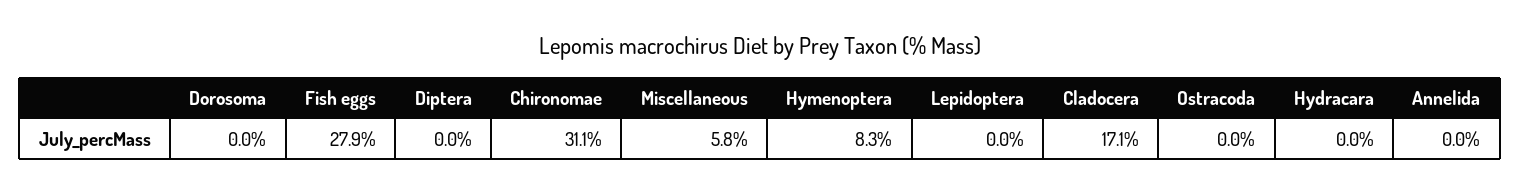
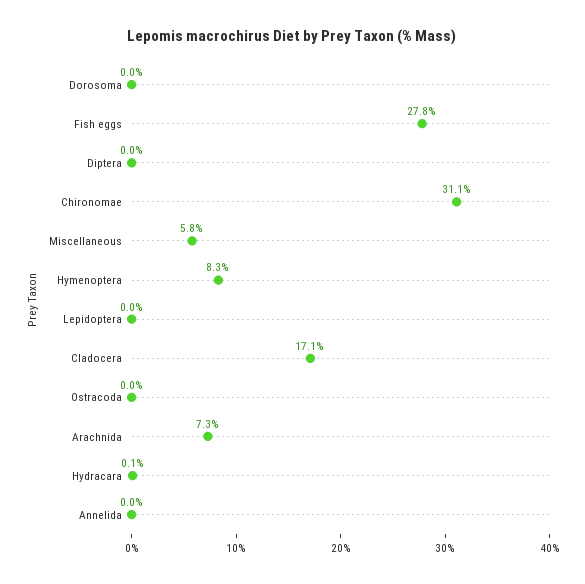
Fish eggs: 27.9 -> 27.8
Hydracara: 0 -> 0.1
Arachnida: none -> 7.3

